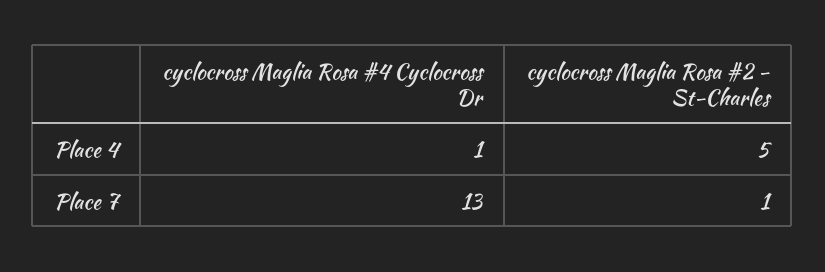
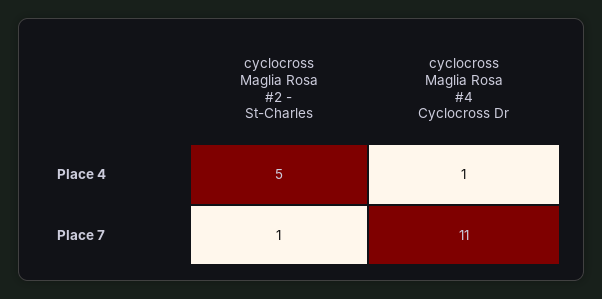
cyclocross Maglia Rosa #4 Cyclocross Dr, Place 7: 13 -> 11

